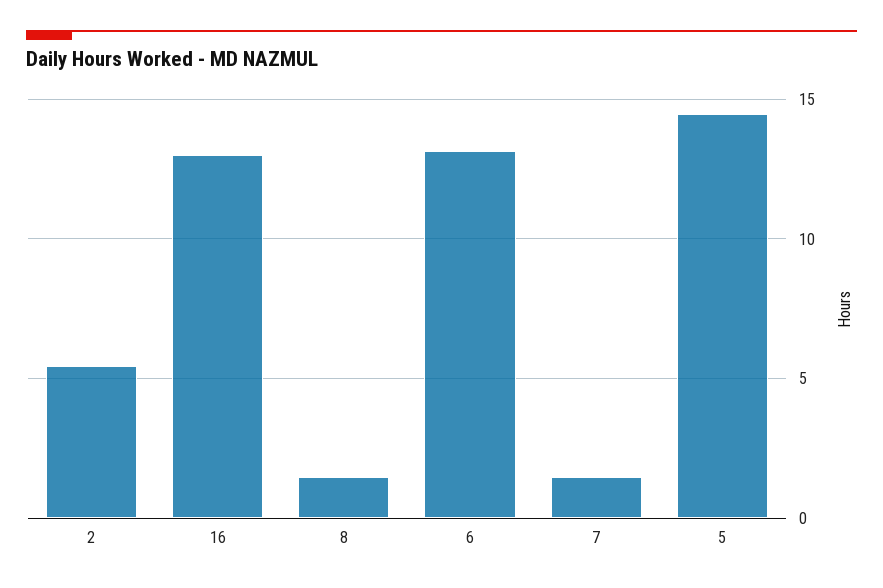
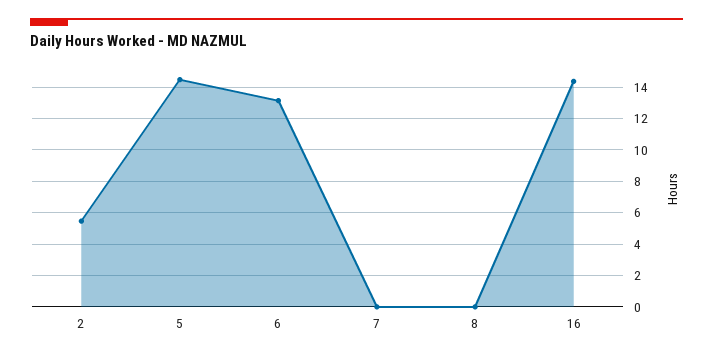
16: 13 -> 14.5
8: 1.5 -> 0
7: 1.5 -> 0

